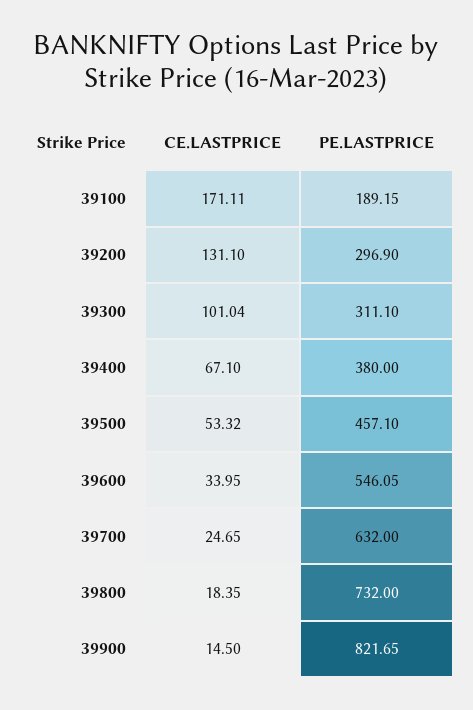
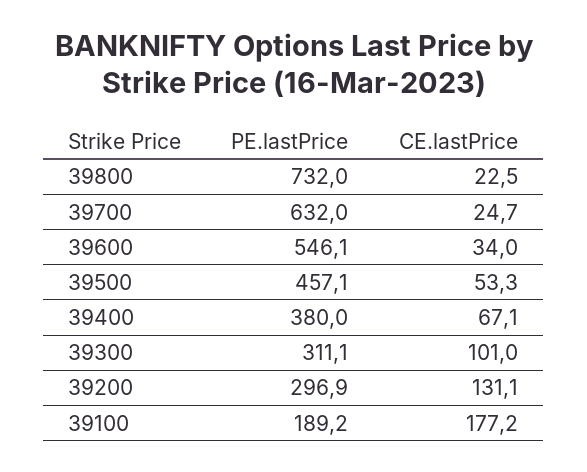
CE.LASTPRICE, 39100: 171.11 -> 177.2
CE.LASTPRICE, 39800: 18.35 -> 22.5
CE.LASTPRICE, 39900: 14.5 -> none
PE.LASTPRICE, 39900: 821.65 -> none

